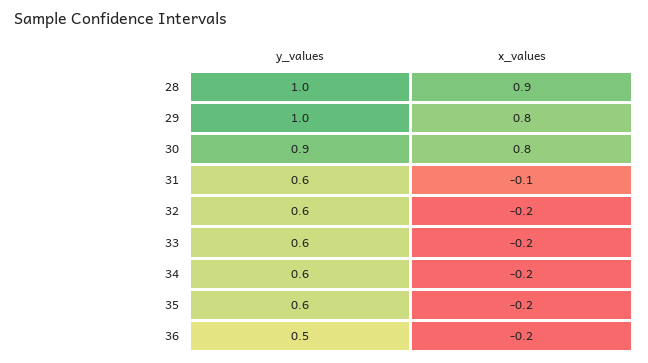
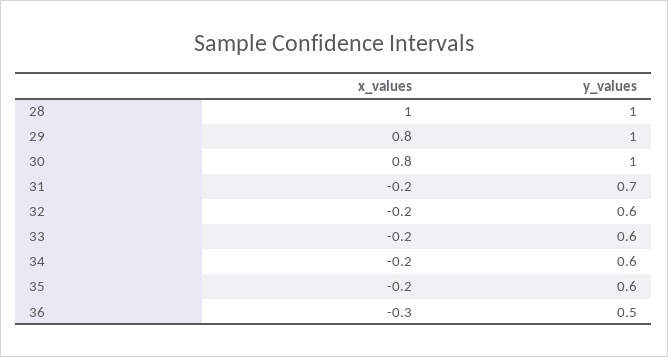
x_values, 28: 0.9 -> 1
y_values, 30: 0.9 -> 1
y_values, 31: 0.6 -> 0.7
x_values, 31: -0.1 -> -0.2
x_values, 36: -0.2 -> -0.3

